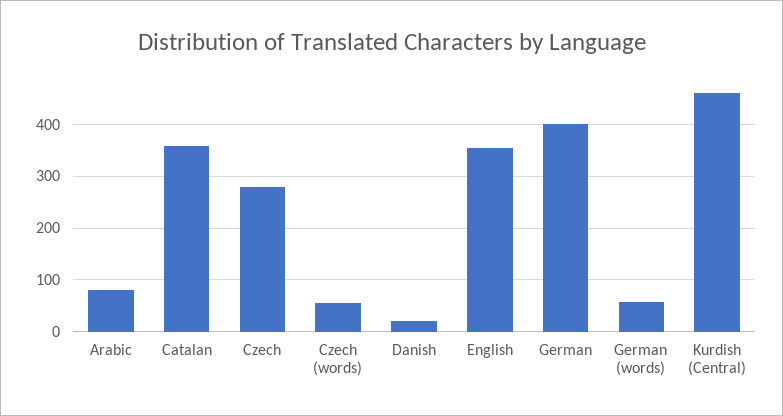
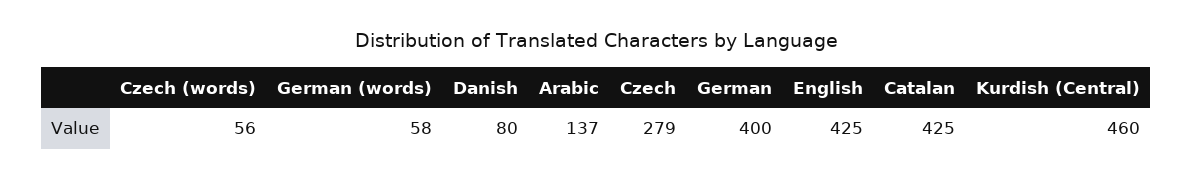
Arabic: 80 -> 137
Catalan: 360 -> 425
Danish: 20 -> 80
English: 360 -> 425

